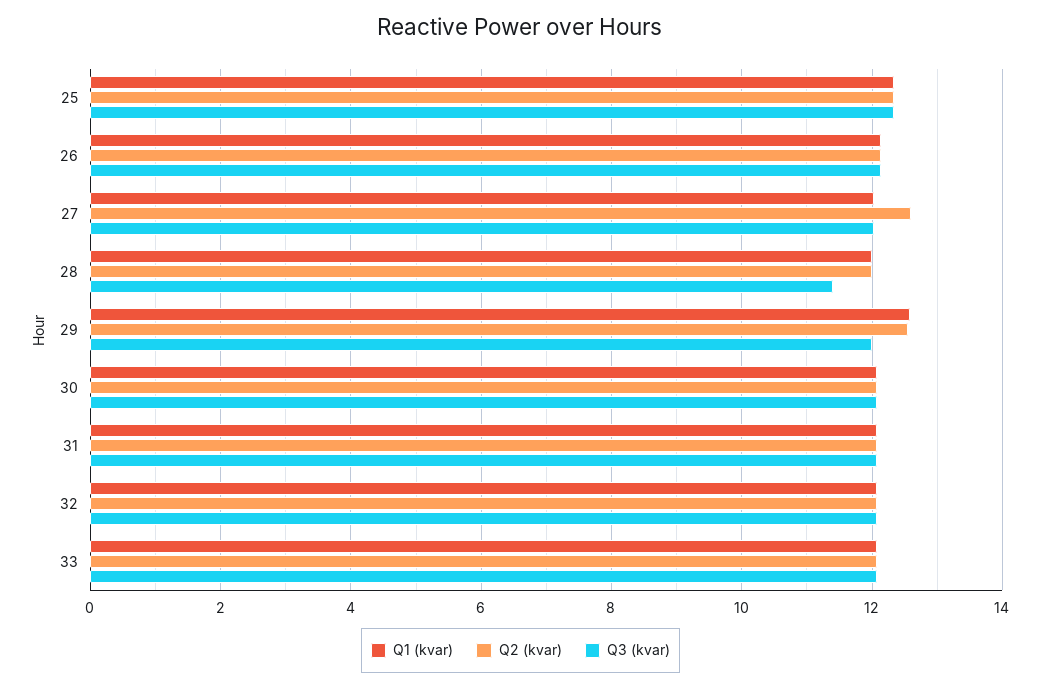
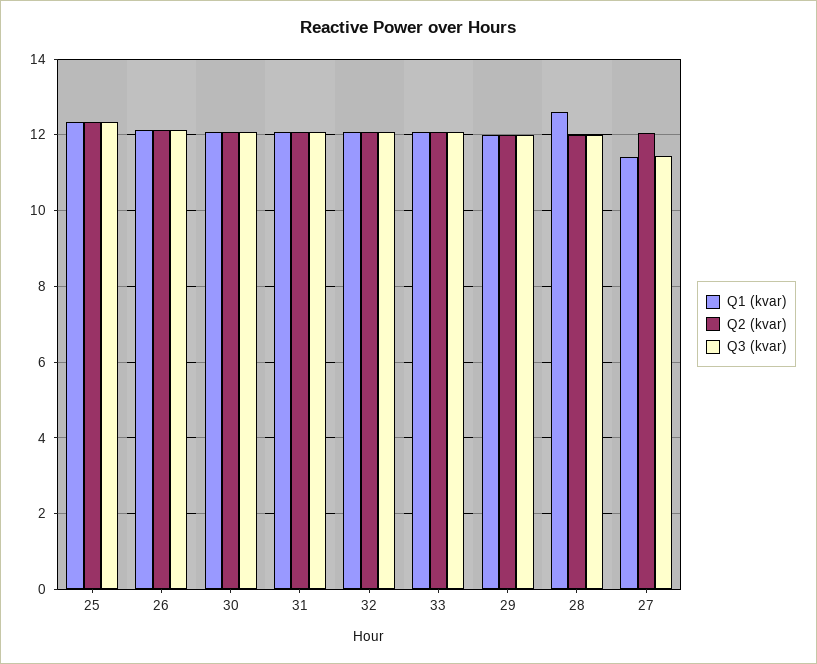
Q1 (kvar), 27: 12 -> 11.4
Q2 (kvar), 27: 12.6 -> 12
Q3 (kvar), 27: 12 -> 11.4
Q1 (kvar), 28: 12 -> 12.6
Q3 (kvar), 28: 11.4 -> 12
Q1 (kvar), 29: 12.6 -> 12
Q2 (kvar), 29: 12.6 -> 12

